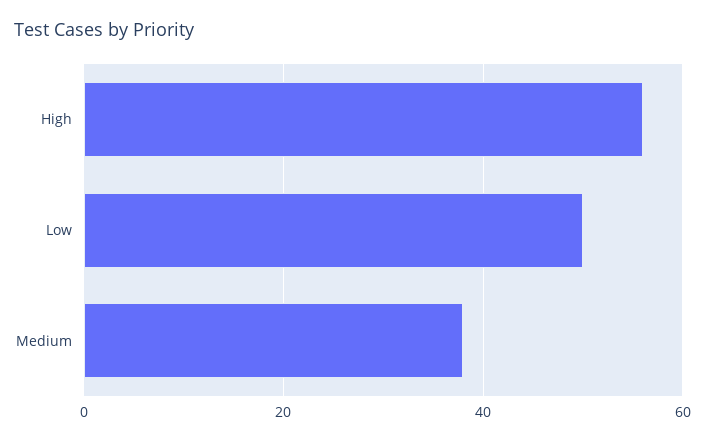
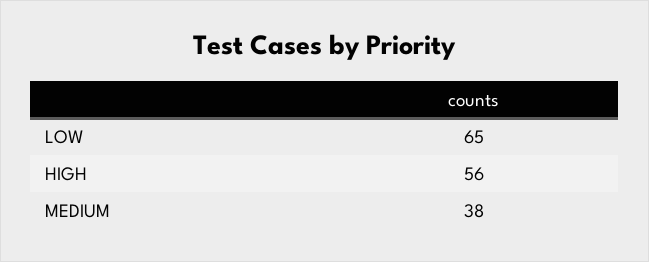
Low: 50 -> 65

